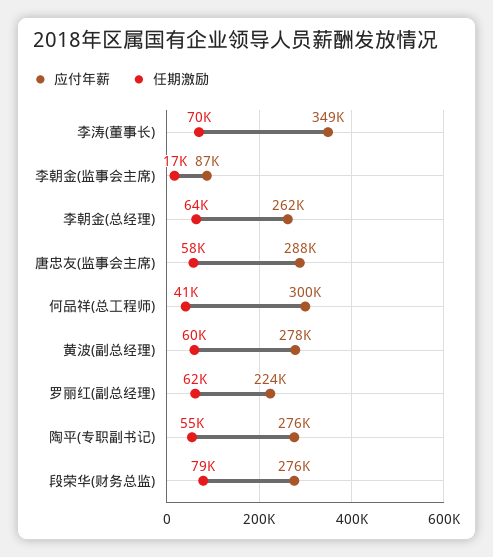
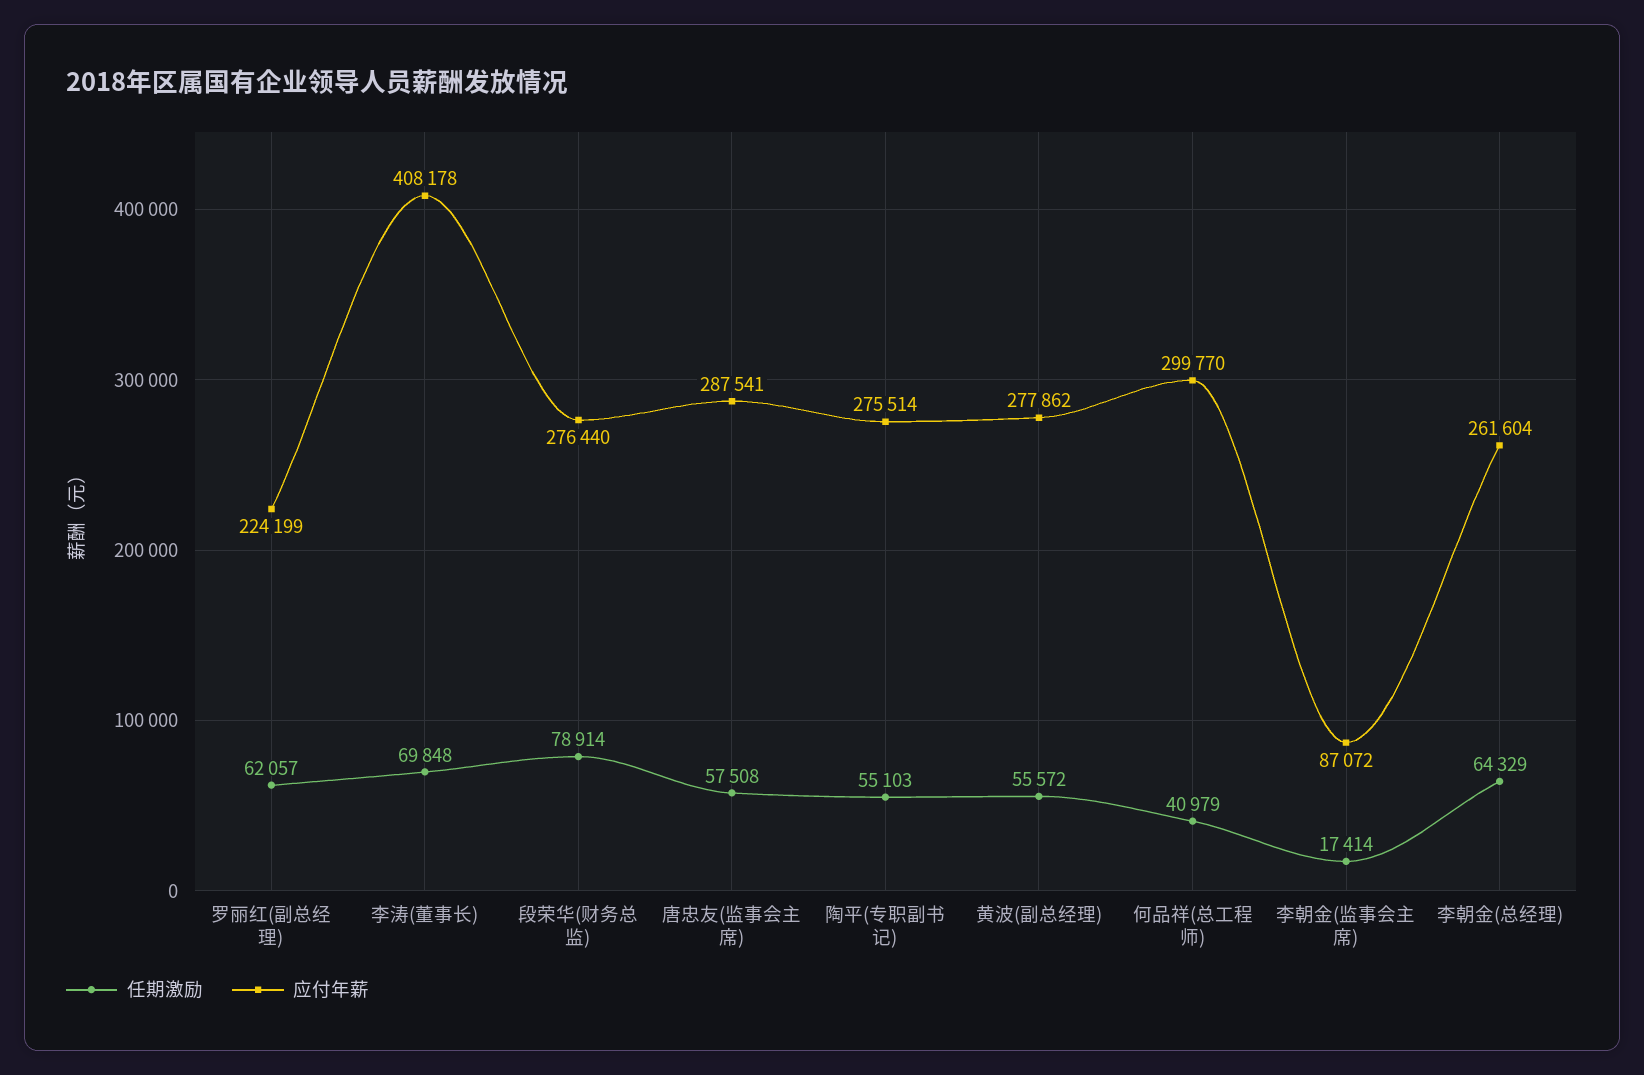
应付年薪, 李涛(董事长): 349000 -> 408178
任期激励, 黄波(副总经理): 60000 -> 55572

